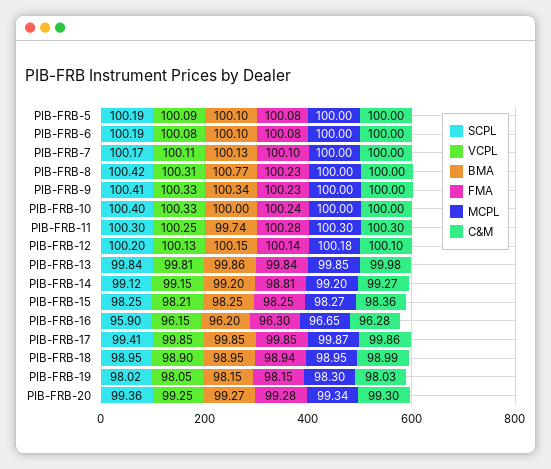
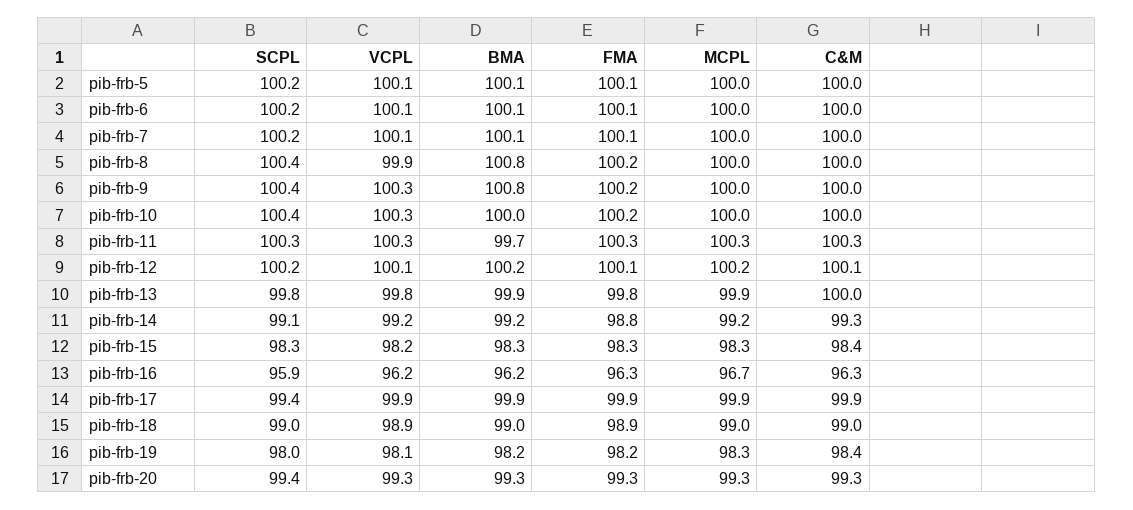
VCPL, PIB-FRB-8: 100.31 -> 99.9
BMA, PIB-FRB-9: 100.34 -> 100.8
C&M, PIB-FRB-19: 98.03 -> 98.4

